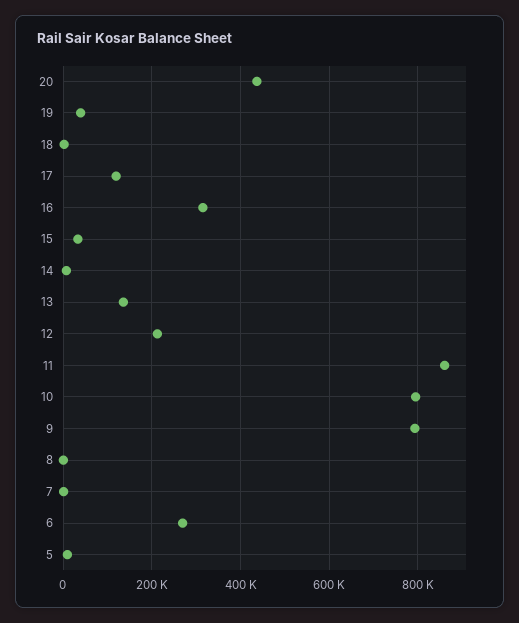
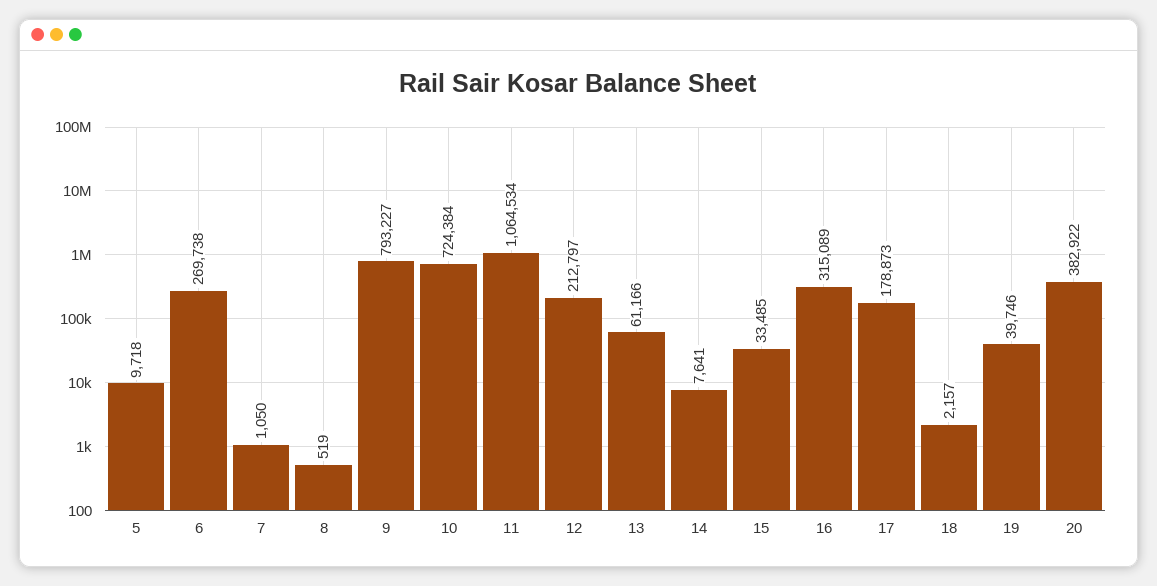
20: 440000 -> 382922
17: 120000 -> 178873
13: 140000 -> 61166
11: 860000 -> 1064534
10: 800000 -> 724384

